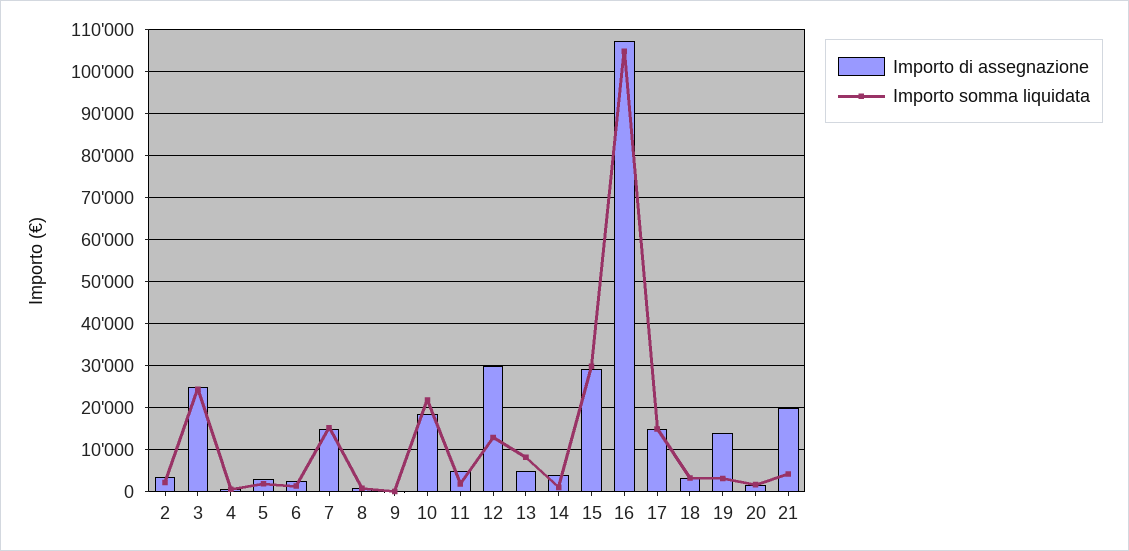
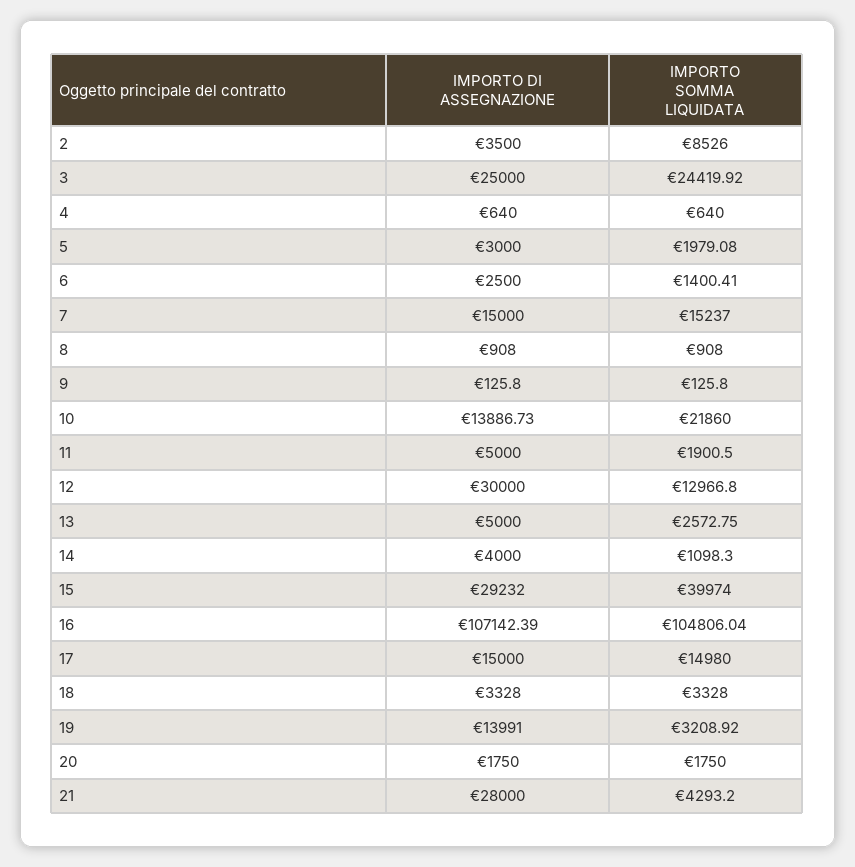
Importo somma liquidata, 2: 2000 -> 8526
Importo di assegnazione, 10: 18000 -> 13886.73
Importo somma liquidata, 13: 8000 -> 2572.75
Importo somma liquidata, 15: 30000 -> 39974
Importo di assegnazione, 21: 20000 -> 28000

